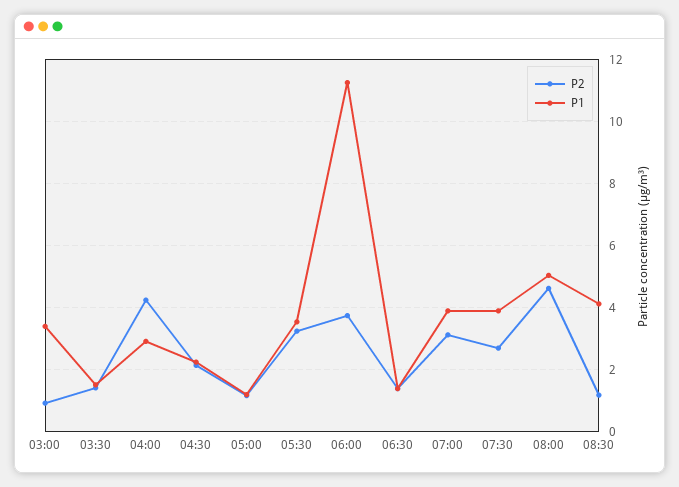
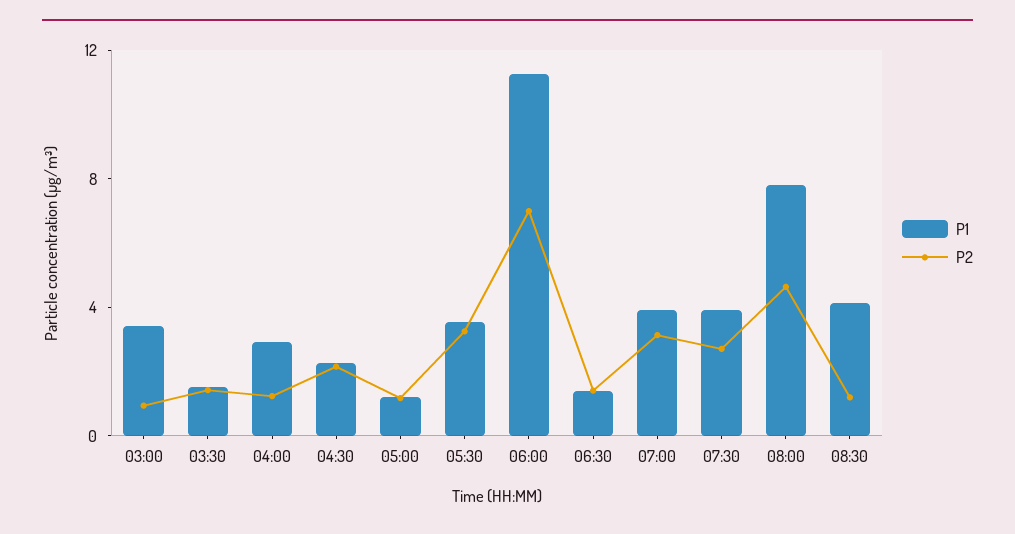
P2, 04:00: 4.2 -> 1
P2, 06:00: 3.8 -> 7
P1, 08:00: 5 -> 8

